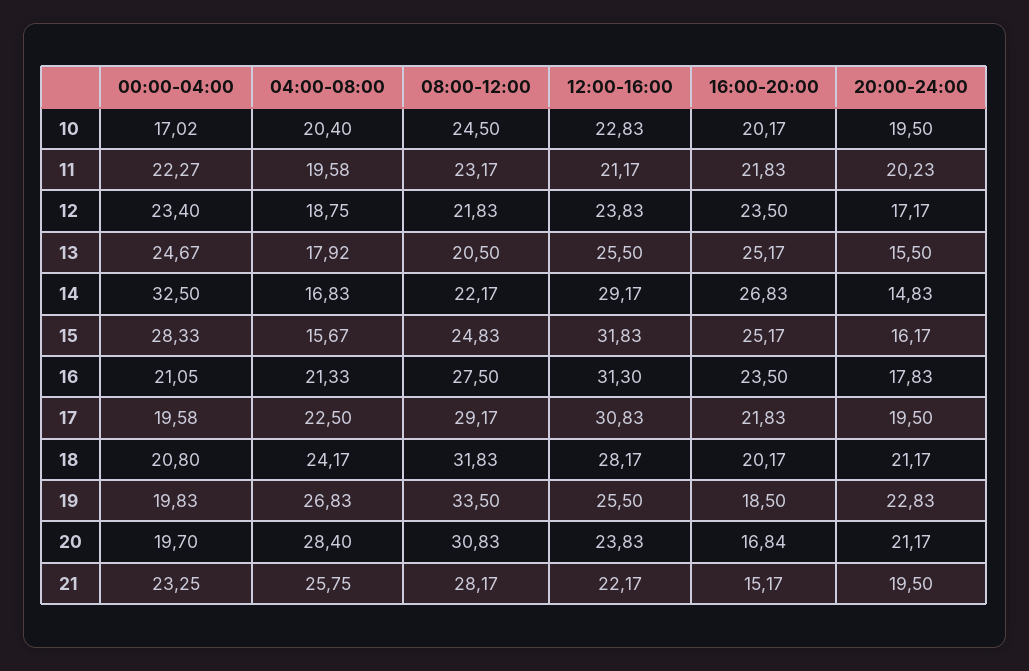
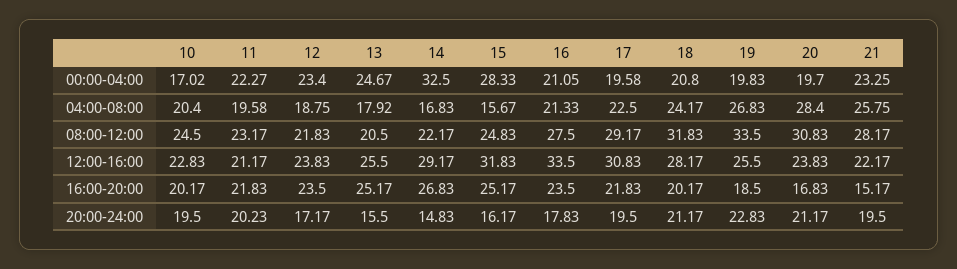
12:00-16:00, 16: 31.3 -> 33.5
16:00-20:00, 20: 16.84 -> 16.83

